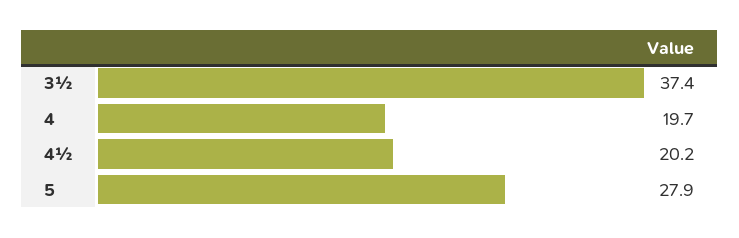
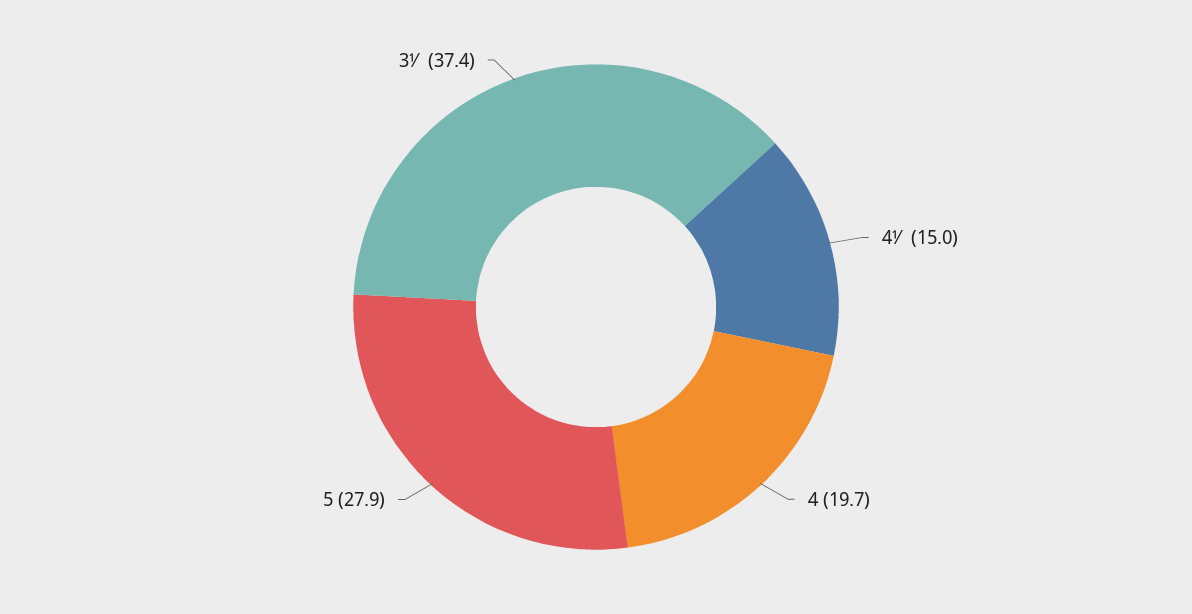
4½: 20.2 -> 15

